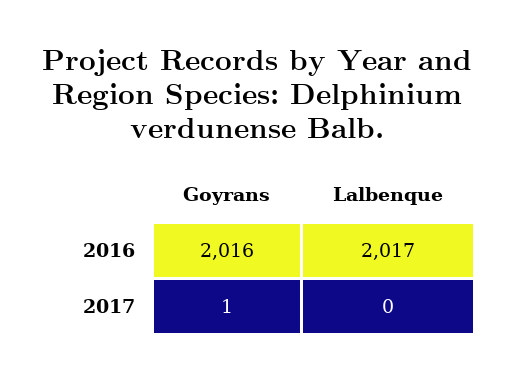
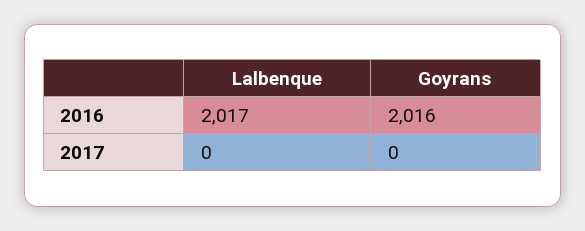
Goyrans, 2017: 1 -> 0

